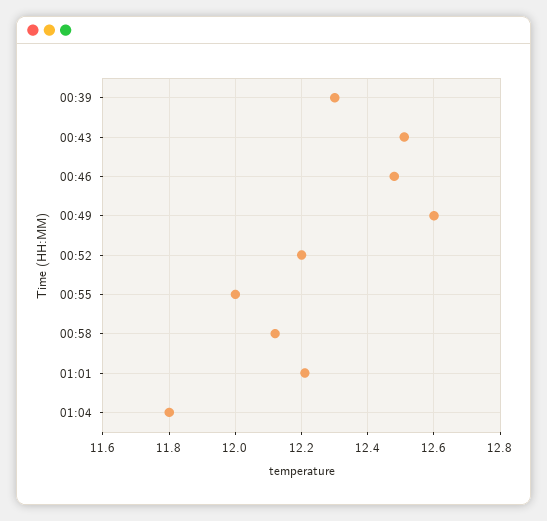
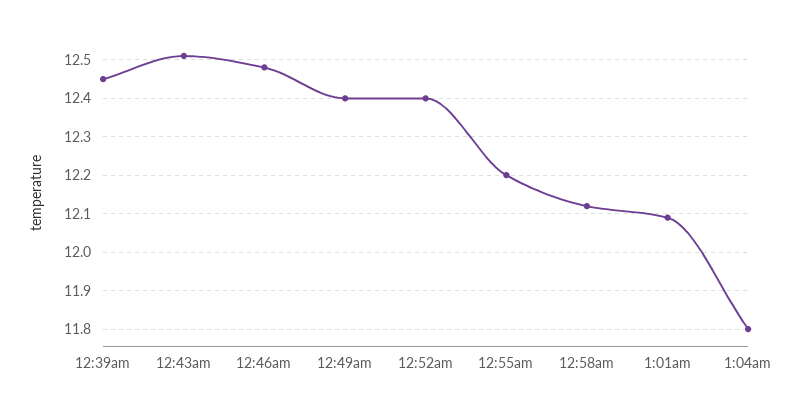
00:39: 12.3 -> 12.45
00:49: 12.6 -> 12.4
00:52: 12.2 -> 12.4
00:55: 12 -> 12.2
01:01: 12.2 -> 12.1

